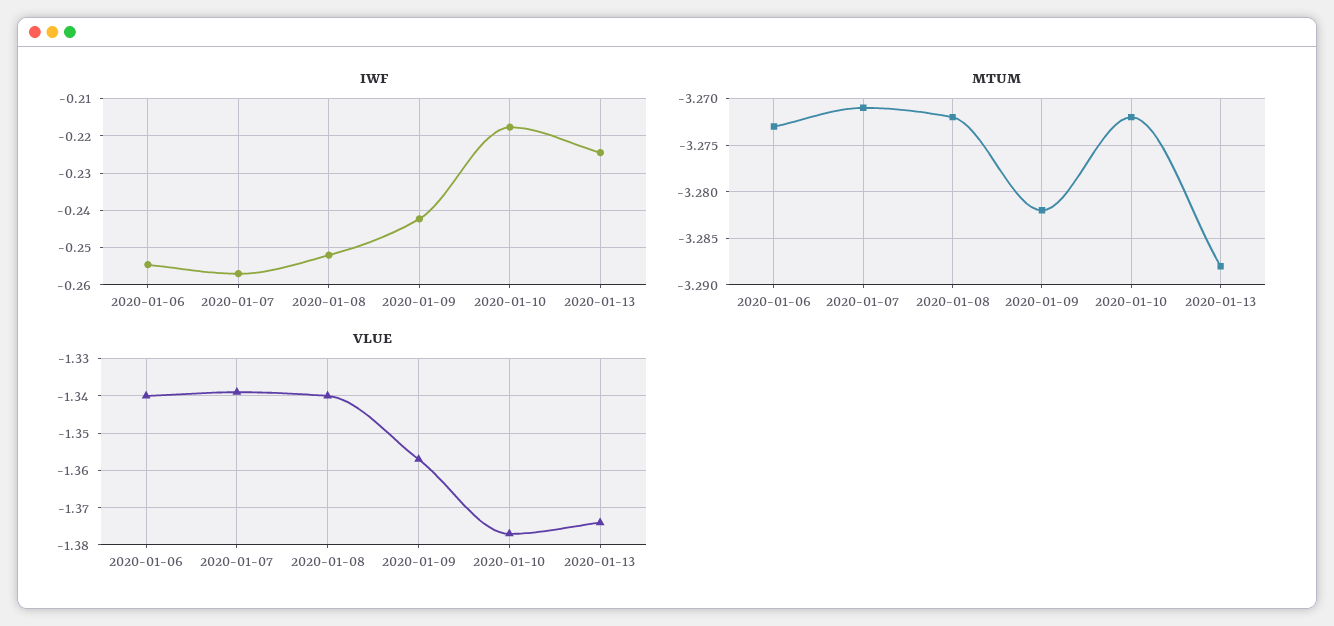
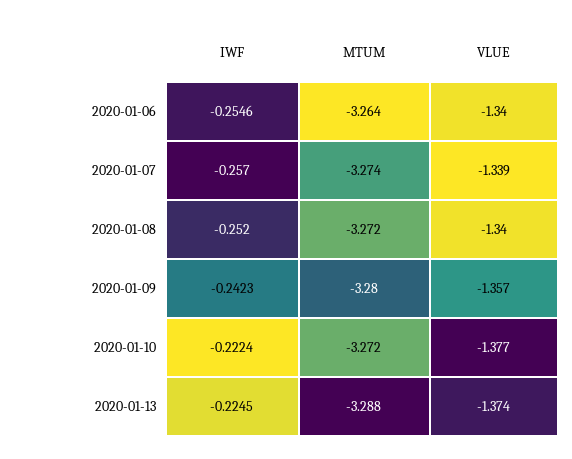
IWF, 2020-01-10: -0.218 -> -0.2224
MTUM, 2020-01-06: -3.273 -> -3.264
MTUM, 2020-01-07: -3.271 -> -3.274
MTUM, 2020-01-09: -3.282 -> -3.28

